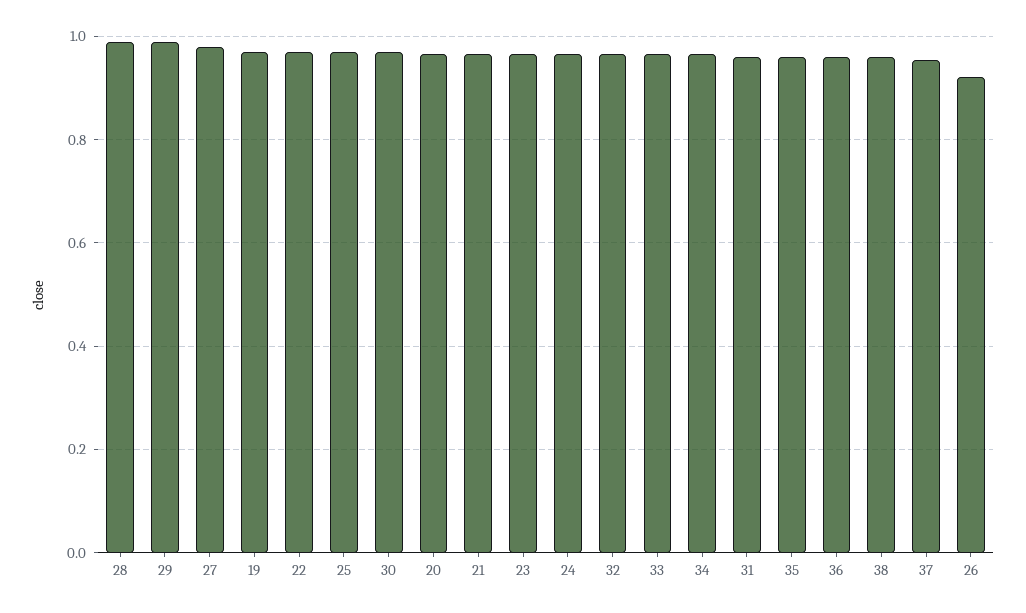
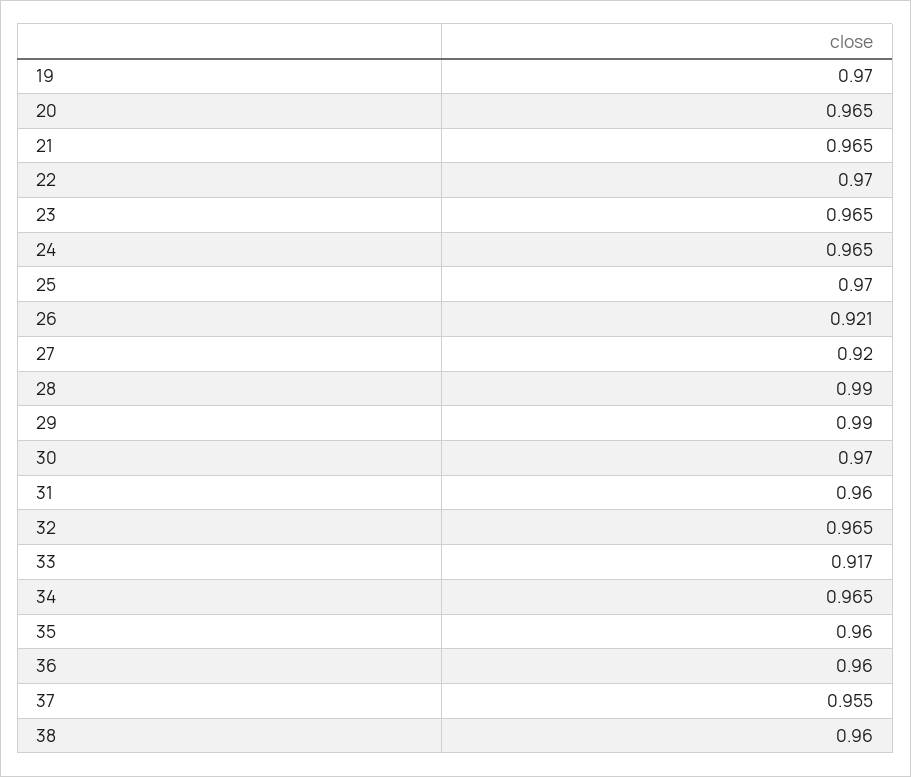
27: 0.98 -> 0.92
33: 0.96 -> 0.917

